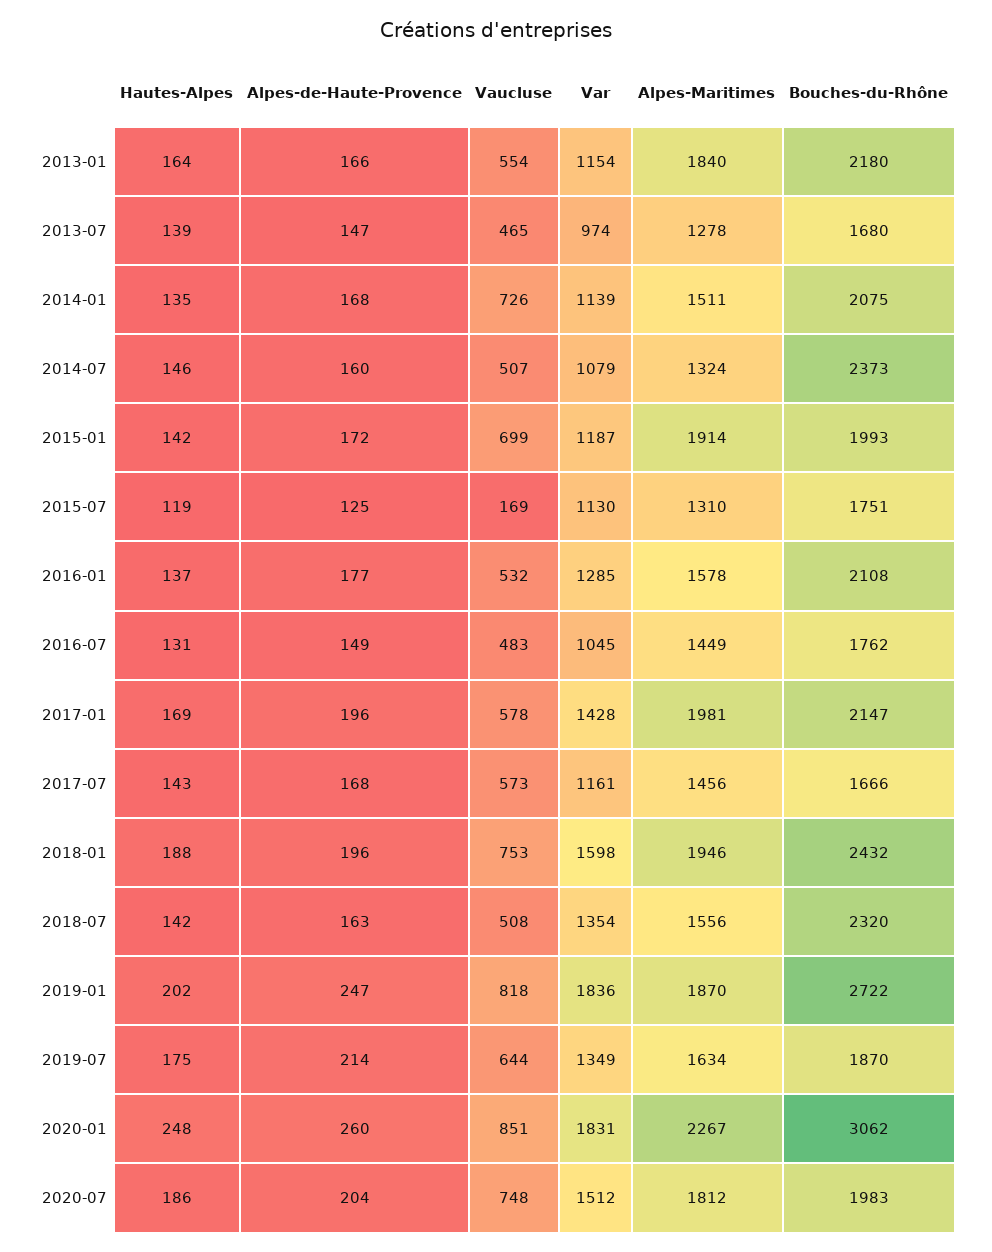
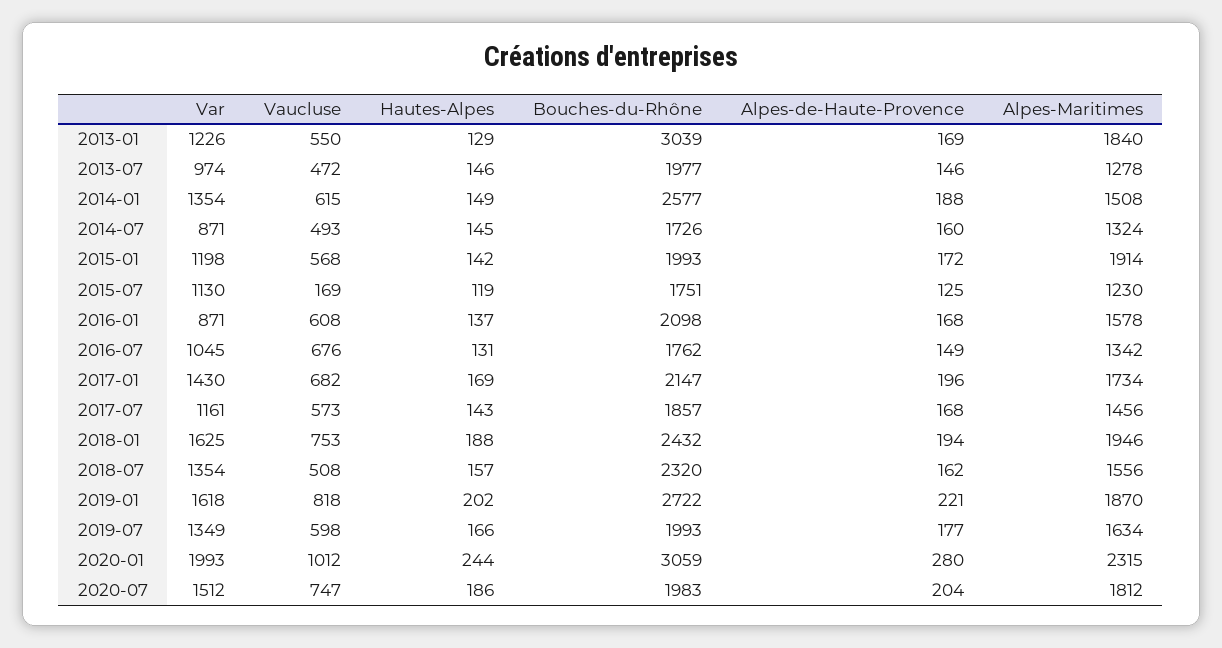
Hautes-Alpes, 2013-01: 164 -> 129
Alpes-de-Haute-Provence, 2013-01: 166 -> 169
Vaucluse, 2013-01: 554 -> 550
Var, 2013-01: 1154 -> 1226
Bouches-du-Rhône, 2013-01: 2180 -> 3039
Hautes-Alpes, 2013-07: 139 -> 146
Alpes-de-Haute-Provence, 2013-07: 147 -> 146
Vaucluse, 2013-07: 465 -> 472
Bouches-du-Rhône, 2013-07: 1680 -> 1977
Hautes-Alpes, 2014-01: 135 -> 149
Alpes-de-Haute-Provence, 2014-01: 168 -> 188
Vaucluse, 2014-01: 726 -> 615
Var, 2014-01: 1139 -> 1354
Alpes-Maritimes, 2014-01: 1511 -> 1508
Bouches-du-Rhône, 2014-01: 2075 -> 2577
Hautes-Alpes, 2014-07: 146 -> 145
Vaucluse, 2014-07: 507 -> 493
Var, 2014-07: 1079 -> 871
Bouches-du-Rhône, 2014-07: 2373 -> 1726
Vaucluse, 2015-01: 699 -> 568
Var, 2015-01: 1187 -> 1198
Alpes-Maritimes, 2015-07: 1310 -> 1230
Alpes-de-Haute-Provence, 2016-01: 177 -> 168
Vaucluse, 2016-01: 532 -> 608
Var, 2016-01: 1285 -> 871
Bouches-du-Rhône, 2016-01: 2108 -> 2098
Vaucluse, 2016-07: 483 -> 676
Alpes-Maritimes, 2016-07: 1449 -> 1342
Vaucluse, 2017-01: 578 -> 682
Var, 2017-01: 1428 -> 1430
Alpes-Maritimes, 2017-01: 1981 -> 1734
Bouches-du-Rhône, 2017-07: 1666 -> 1857
Alpes-de-Haute-Provence, 2018-01: 196 -> 194
Var, 2018-01: 1598 -> 1625
Hautes-Alpes, 2018-07: 142 -> 157
Alpes-de-Haute-Provence, 2018-07: 163 -> 162
Alpes-de-Haute-Provence, 2019-01: 247 -> 221
Var, 2019-01: 1836 -> 1618
Hautes-Alpes, 2019-07: 175 -> 166
Alpes-de-Haute-Provence, 2019-07: 214 -> 177
Vaucluse, 2019-07: 644 -> 598
Bouches-du-Rhône, 2019-07: 1870 -> 1993
Hautes-Alpes, 2020-01: 248 -> 244
Alpes-de-Haute-Provence, 2020-01: 260 -> 280
Vaucluse, 2020-01: 851 -> 1012
Var, 2020-01: 1831 -> 1993
Alpes-Maritimes, 2020-01: 2267 -> 2315
Bouches-du-Rhône, 2020-01: 3062 -> 3059
Vaucluse, 2020-07: 748 -> 747

